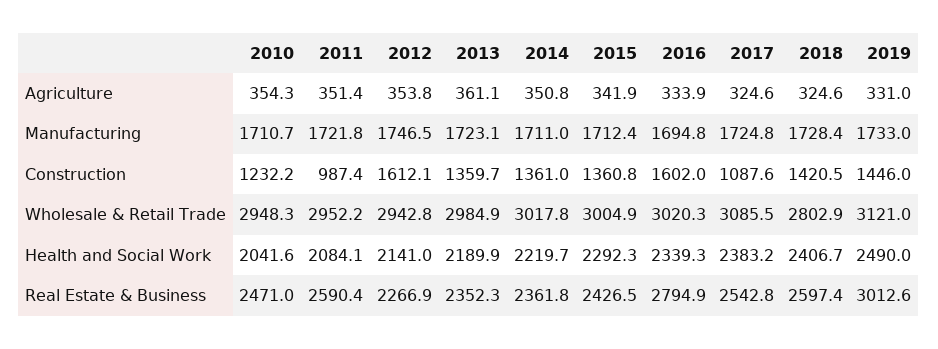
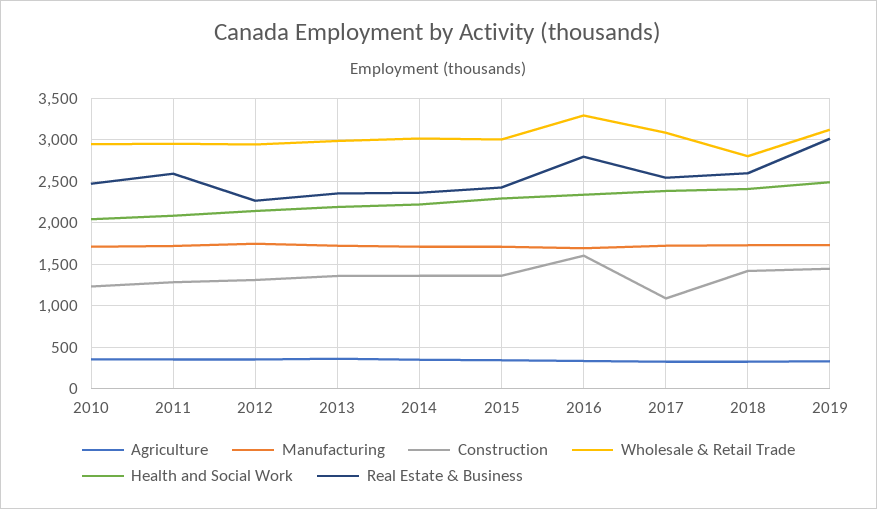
Construction, 2011: 987.4 -> 1300
Construction, 2012: 1612.1 -> 1300
Wholesale & Retail Trade, 2016: 3020.3 -> 3300

